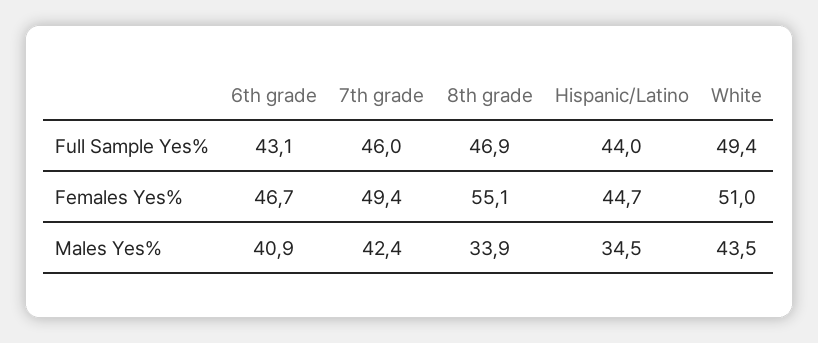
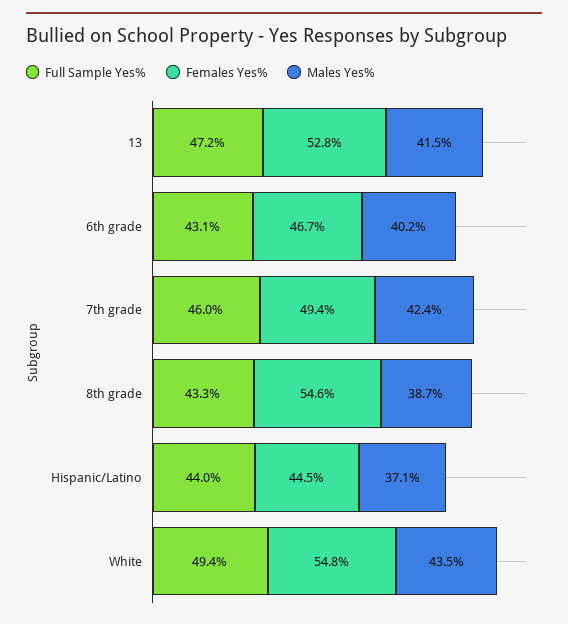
Full Sample Yes%, 8th grade: 46.9 -> 43.3
Females Yes%, 8th grade: 55.1 -> 54.6
Females Yes%, Hispanic/Latino: 44.7 -> 44.5
Females Yes%, White: 51 -> 54.8
Males Yes%, 6th grade: 40.9 -> 40.2
Males Yes%, 8th grade: 33.9 -> 38.7
Males Yes%, Hispanic/Latino: 34.5 -> 37.1
Full Sample Yes%, 13: none -> 47.2
Females Yes%, 13: none -> 52.8
Males Yes%, 13: none -> 41.5

